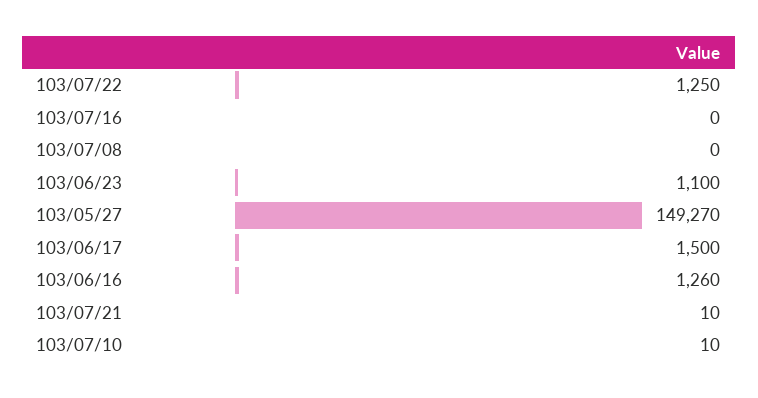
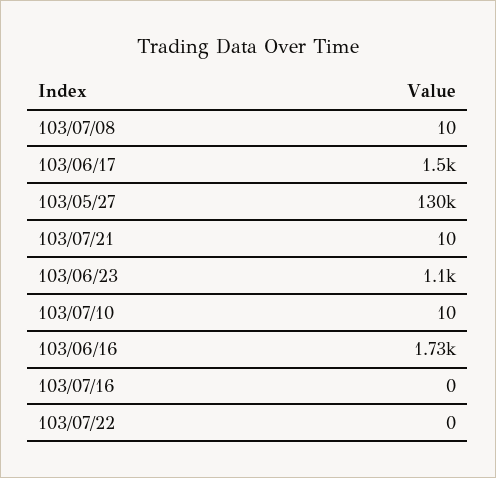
103/07/22: 1250 -> 0
103/07/08: 0 -> 10
103/05/27: 149270 -> 130000
103/06/16: 1260 -> 1730

